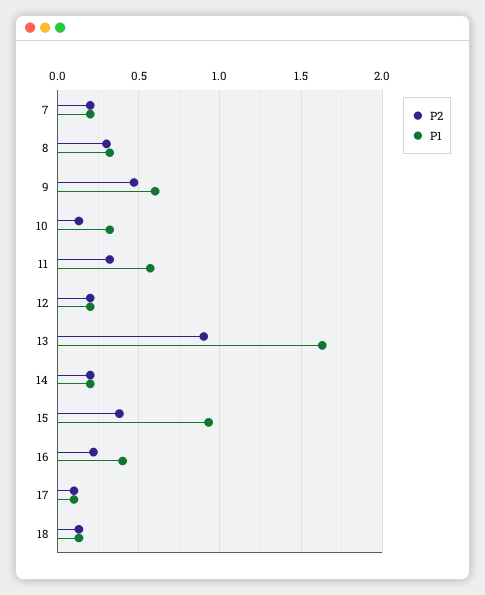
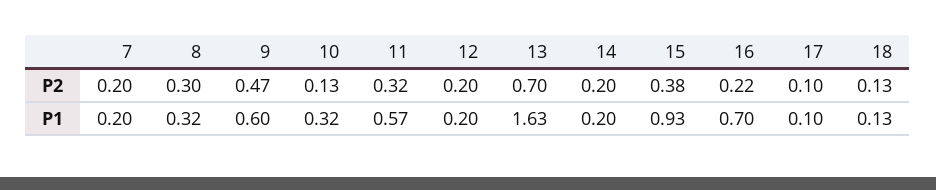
P2, 13: 0.9 -> 0.7
P1, 16: 0.4 -> 0.7

